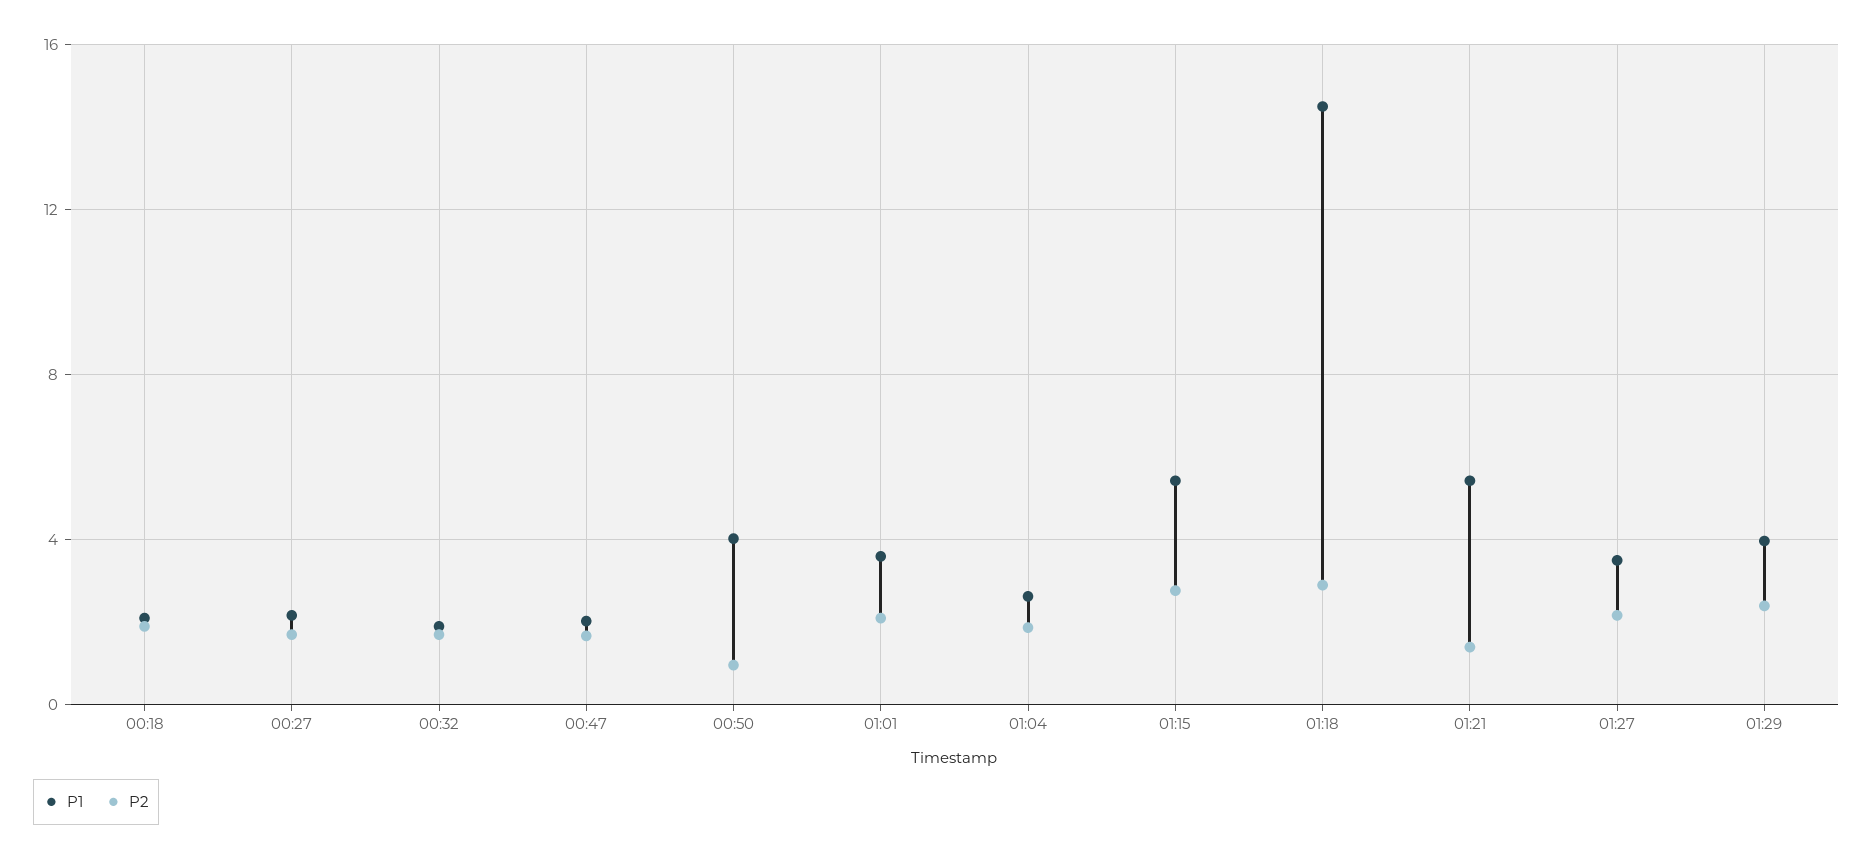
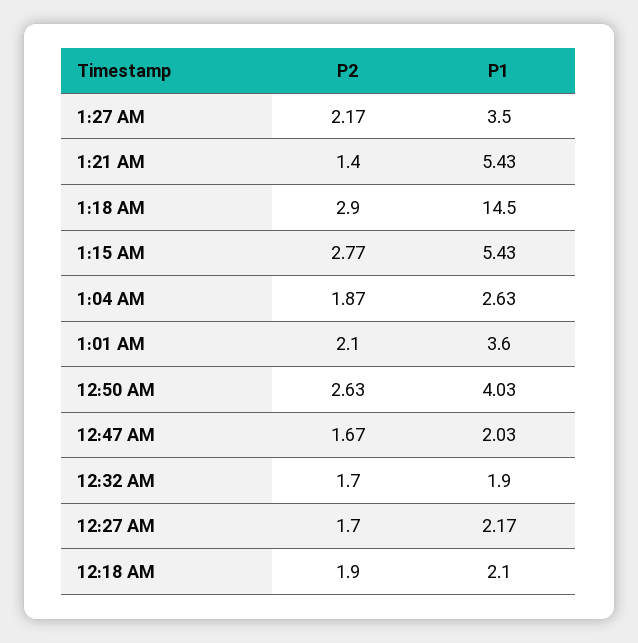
P2, 00:50: 1 -> 2.63
P1, 01:29: 4 -> none
P2, 01:29: 2.5 -> none

